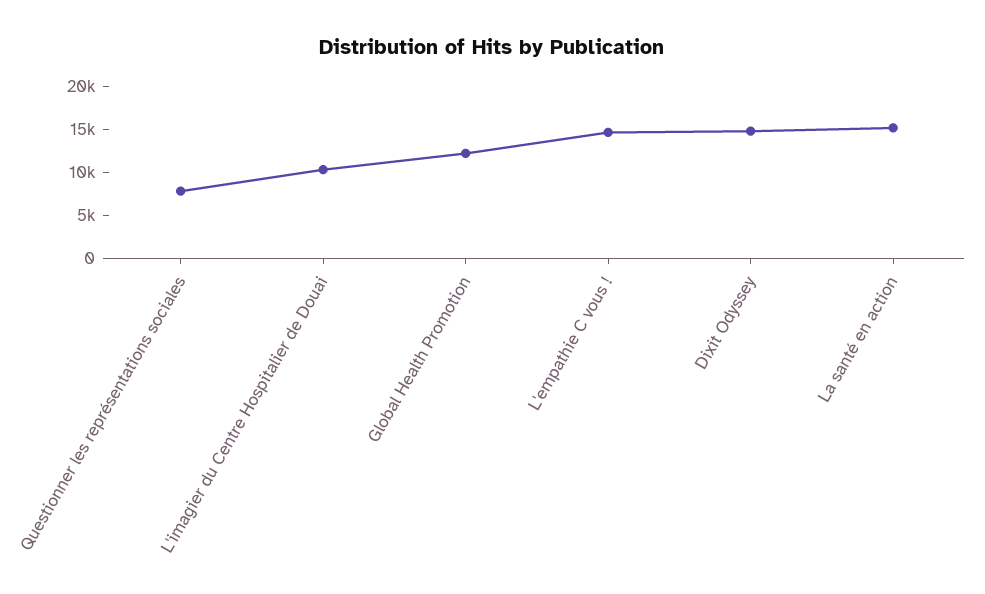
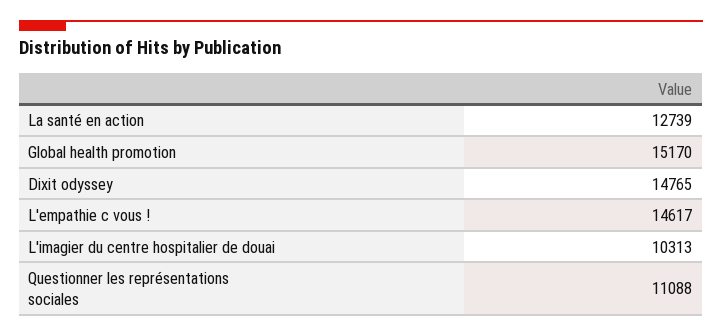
Questionner les représentations sociales: 8000 -> 11088
Global Health Promotion: 12000 -> 15170
La santé en action: 15000 -> 12739

